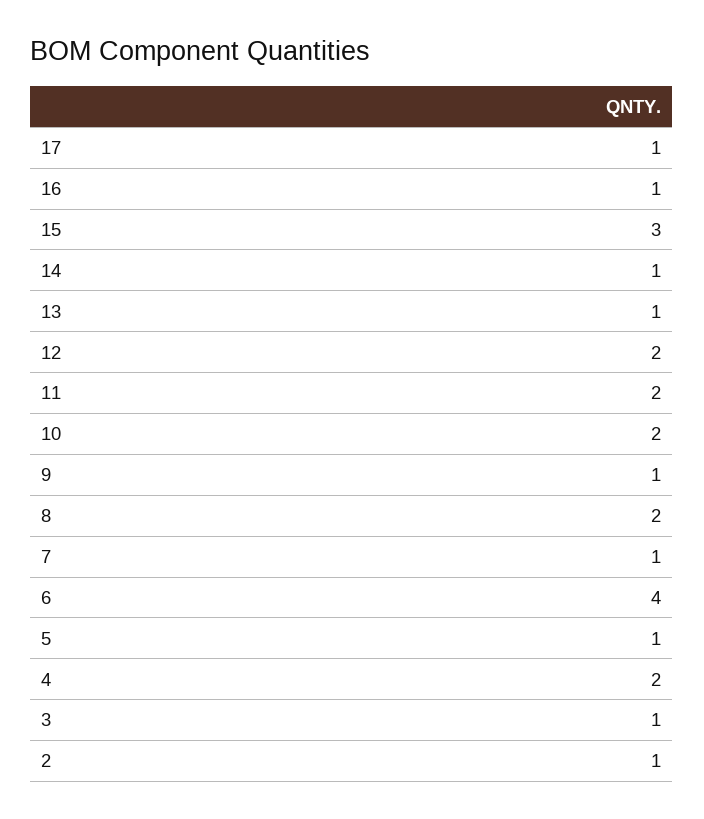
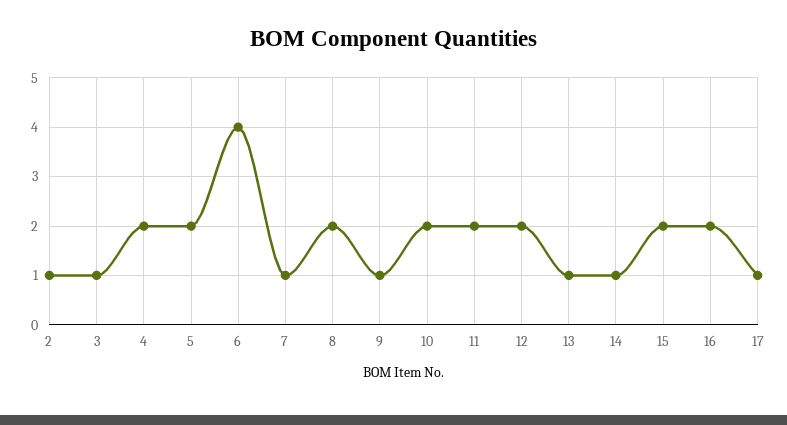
16: 1 -> 2
15: 3 -> 2
5: 1 -> 2

